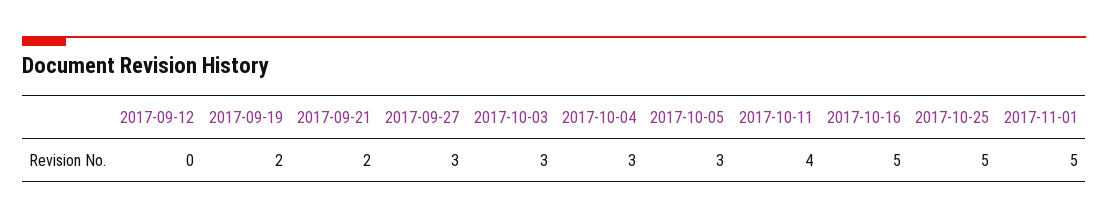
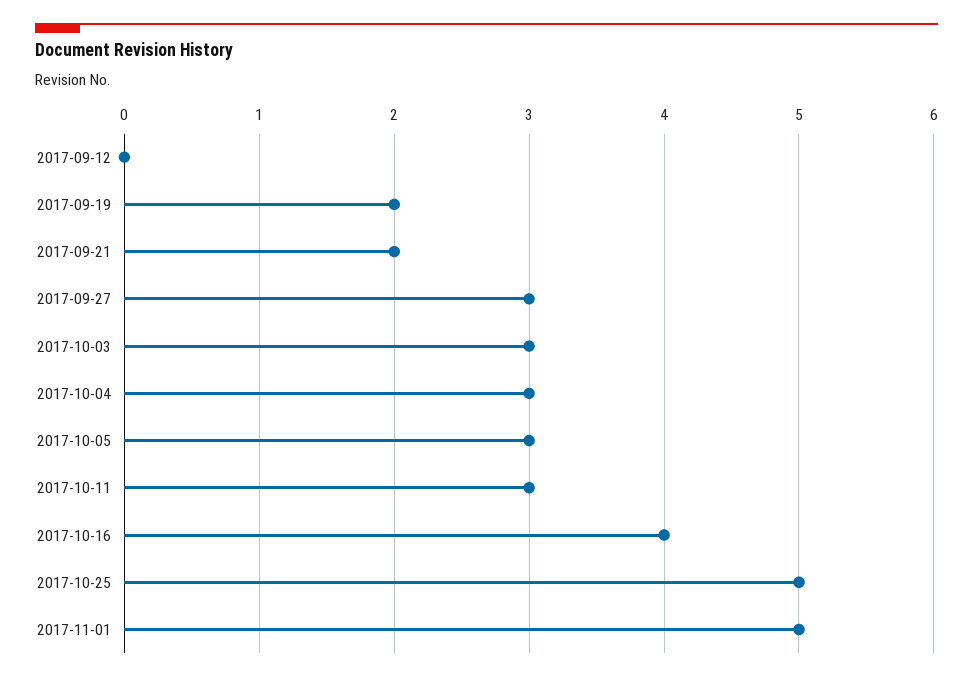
2017-10-11: 4 -> 3
2017-10-16: 5 -> 4

